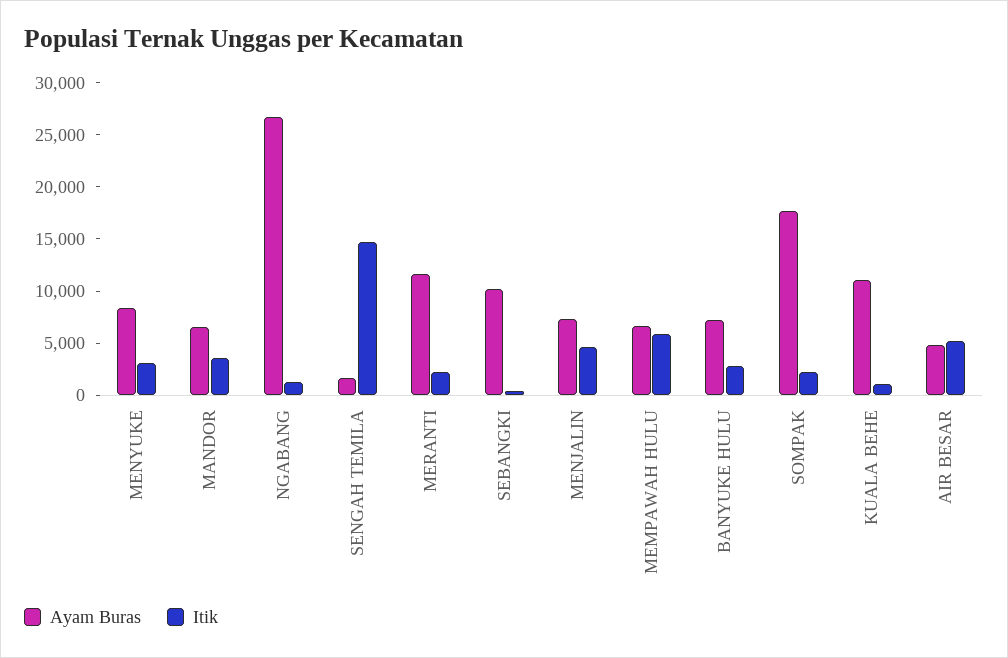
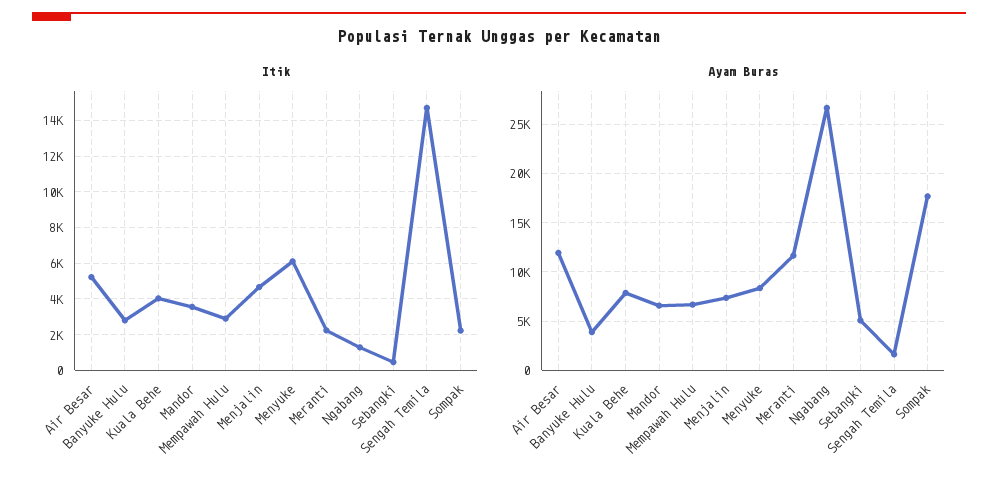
Itik, MENYUKE: 3000 -> 6000
Ayam Buras, SEBANGKI: 10000 -> 5000
Itik, MEMPAWAH HULU: 6000 -> 3000
Ayam Buras, BANYUKE HULU: 7000 -> 4000
Ayam Buras, KUALA BEHE: 11000 -> 8000
Itik, KUALA BEHE: 1000 -> 4000
Ayam Buras, AIR BESAR: 5000 -> 12000

